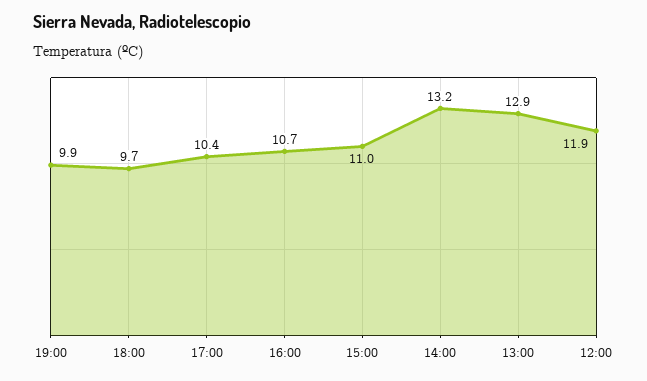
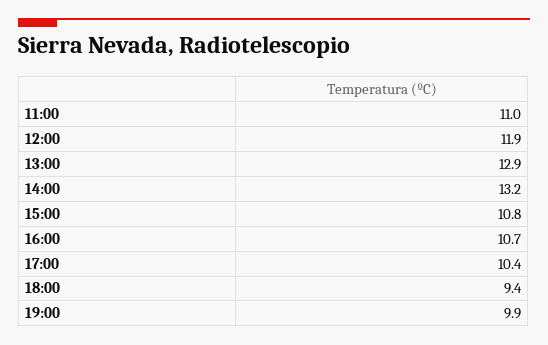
18:00: 9.7 -> 9.4
15:00: 11 -> 10.8
11:00: none -> 11

